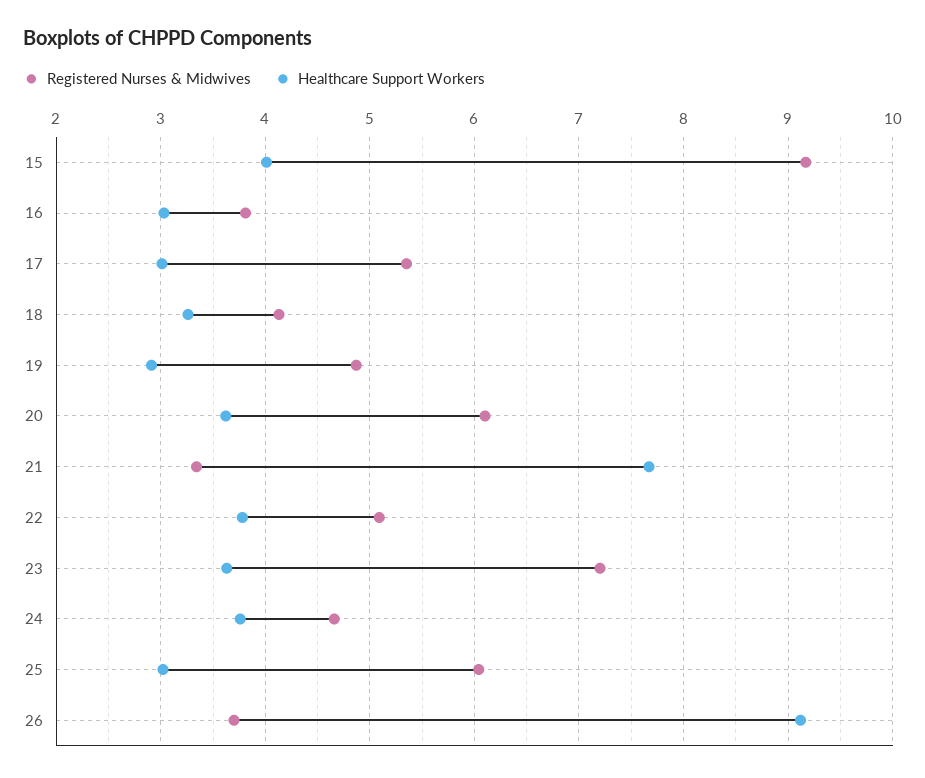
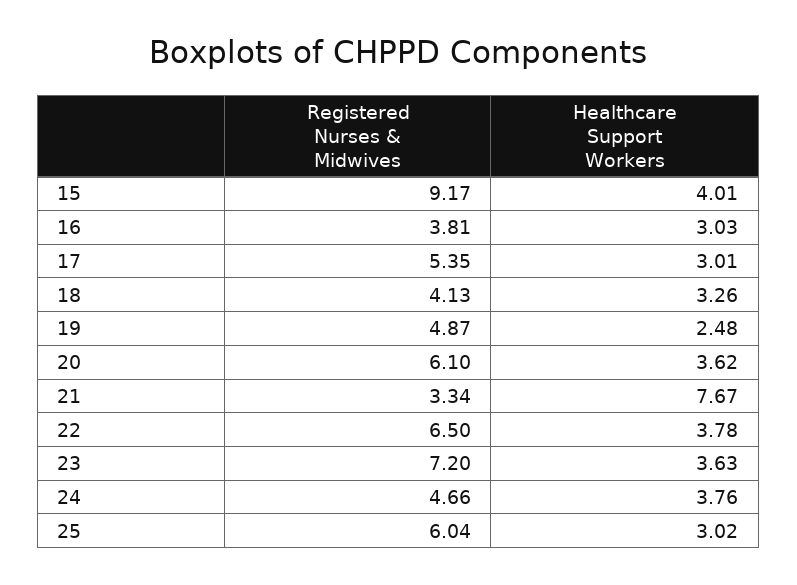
Healthcare Support Workers, 19: 2.9 -> 2.48
Registered Nurses & Midwives, 22: 5.1 -> 6.5
Registered Nurses & Midwives, 26: 3.7 -> none
Healthcare Support Workers, 26: 9.1 -> none

